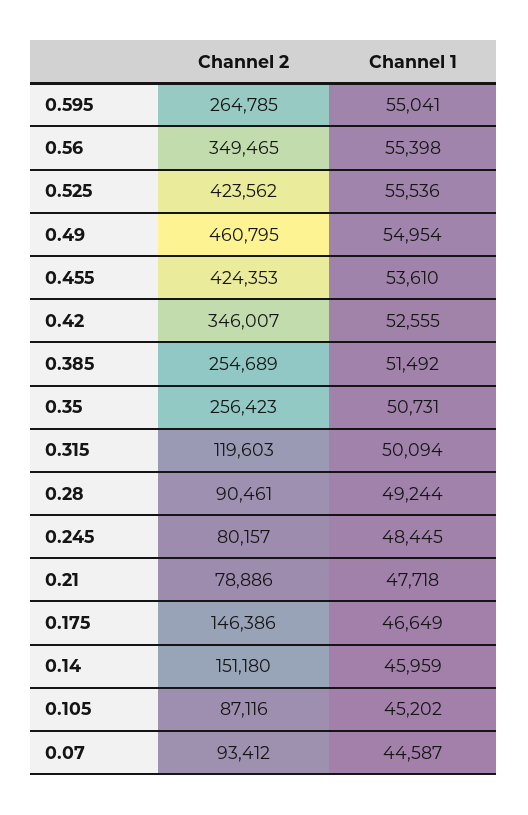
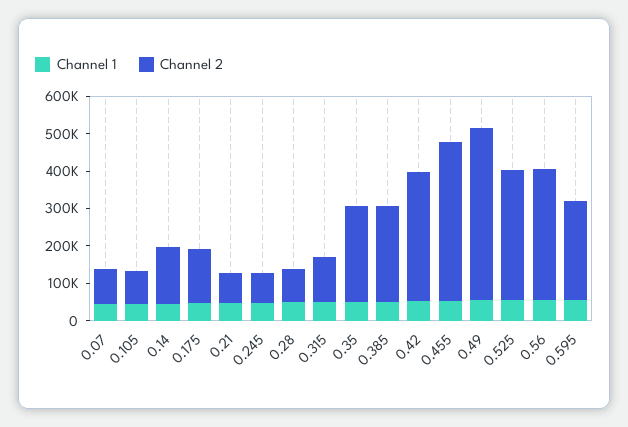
Channel 2, 0.525: 423562 -> 350000

